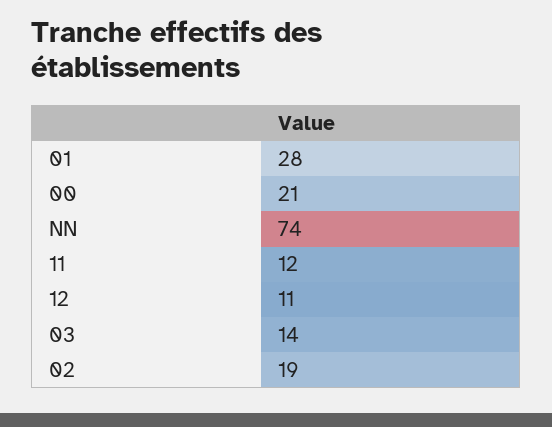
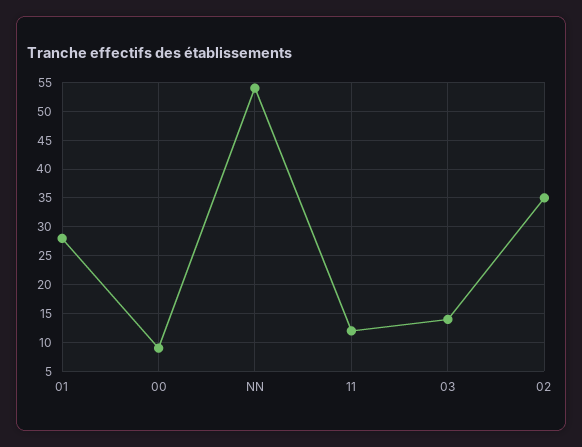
00: 21 -> 10
NN: 74 -> 55
12: 11 -> none
02: 19 -> 35

